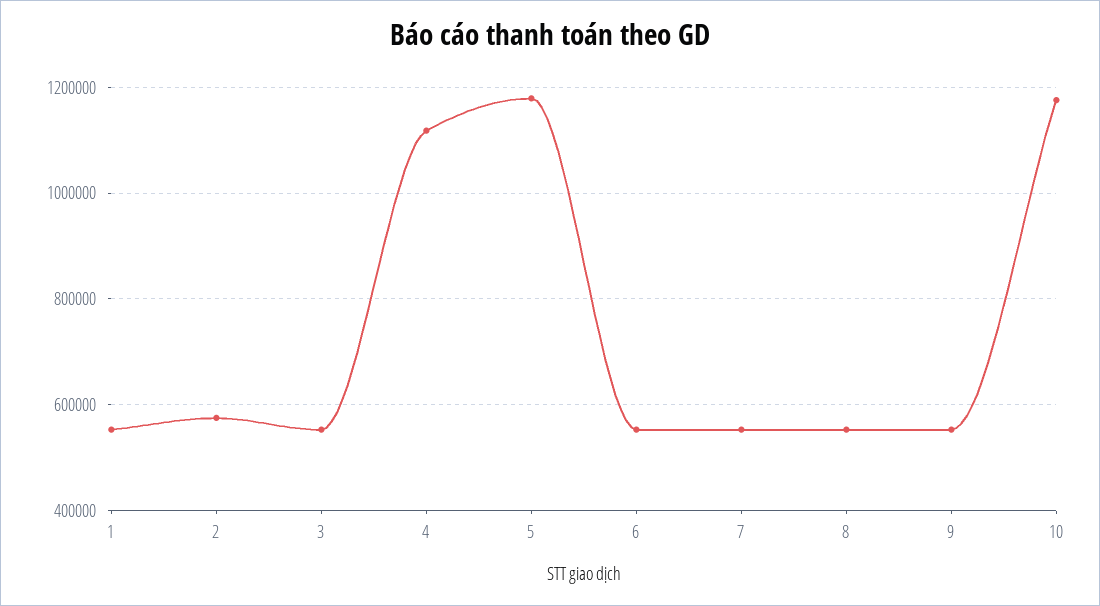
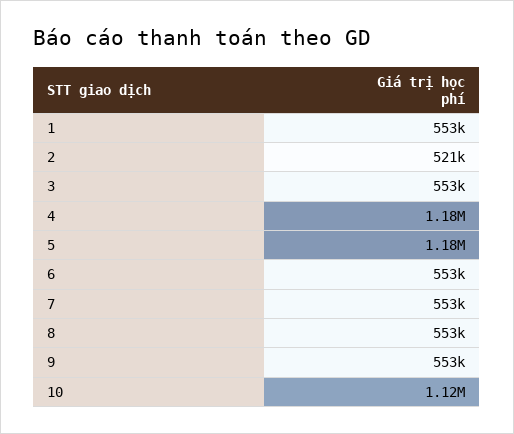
2: 580000 -> 521000
4: 1120000 -> 1180000
10: 1180000 -> 1120000

